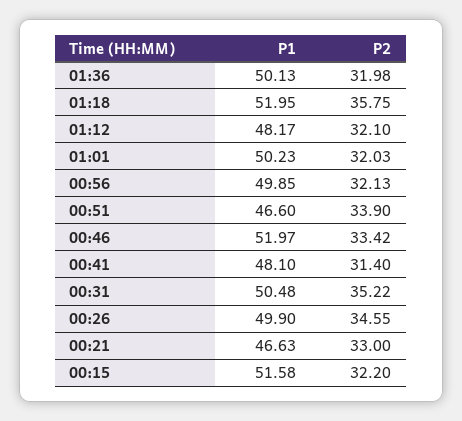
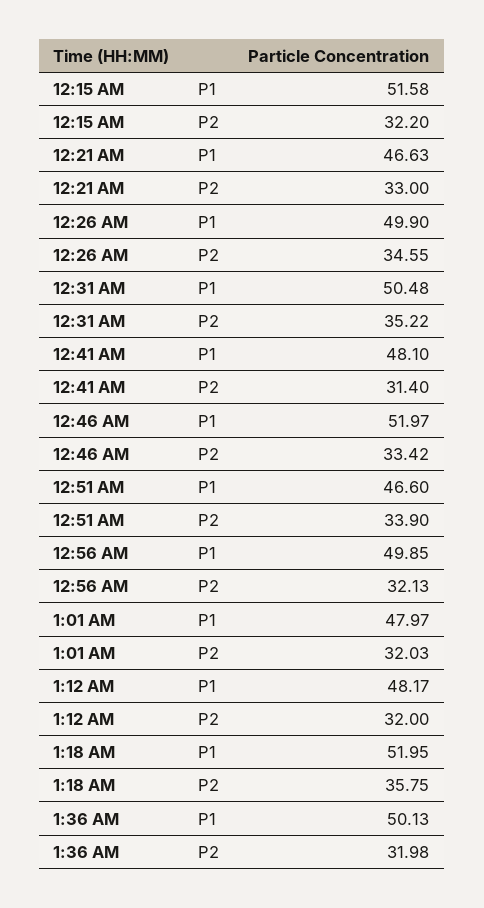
P2, 01:12: 32.1 -> 32
P1, 01:01: 50.23 -> 47.97

